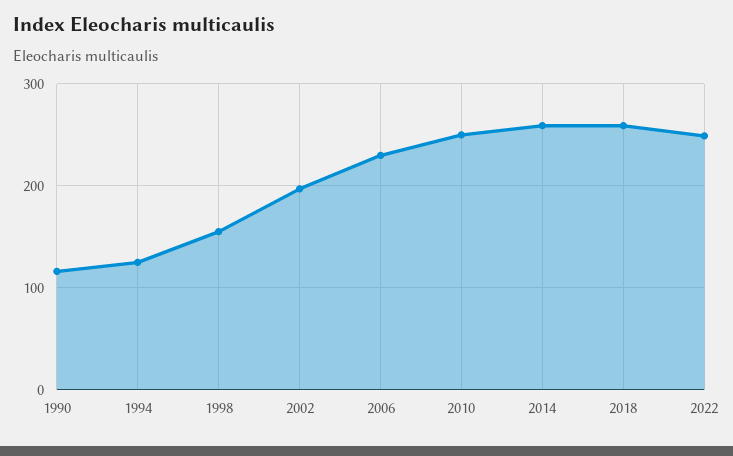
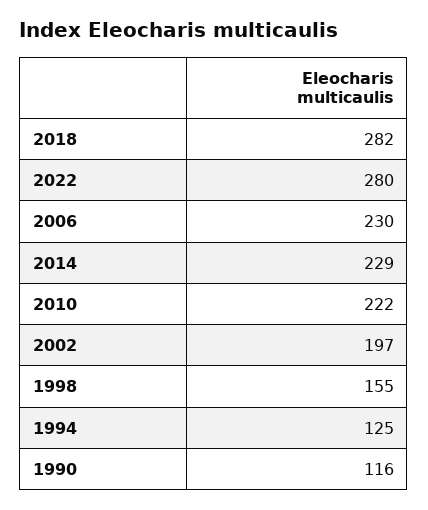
2010: 250 -> 222
2014: 260 -> 229
2018: 260 -> 282
2022: 250 -> 280

